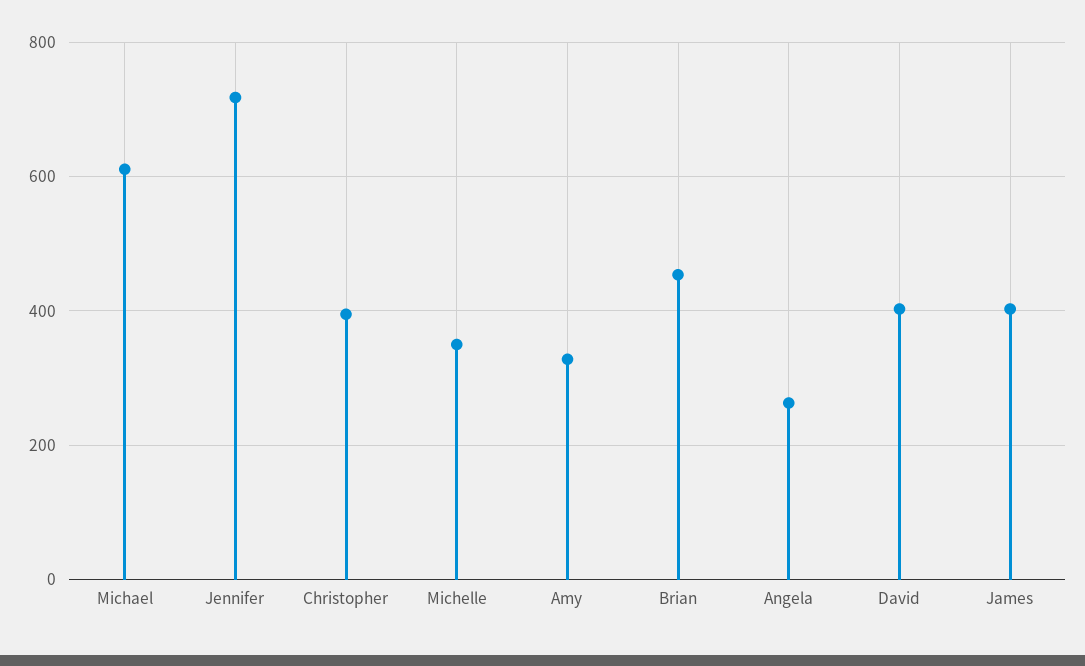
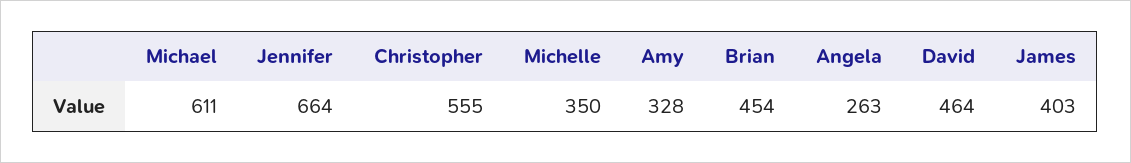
Jennifer: 720 -> 664
Christopher: 400 -> 555
David: 400 -> 464

